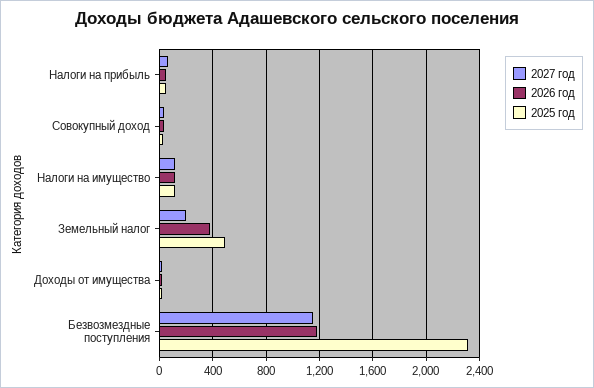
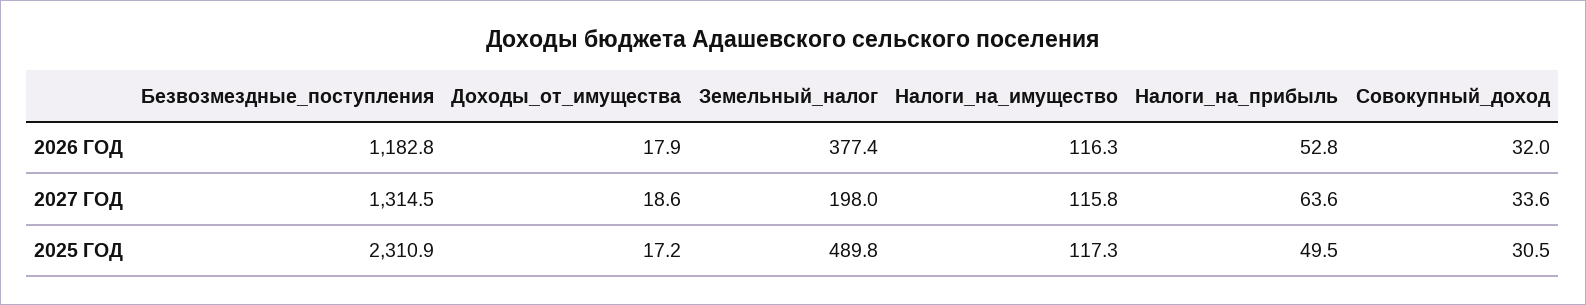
2027 год, Безвозмездные поступления: 1150 -> 1314.5

